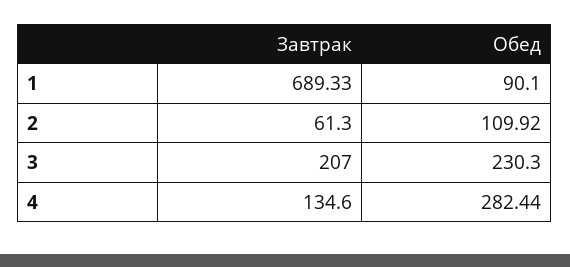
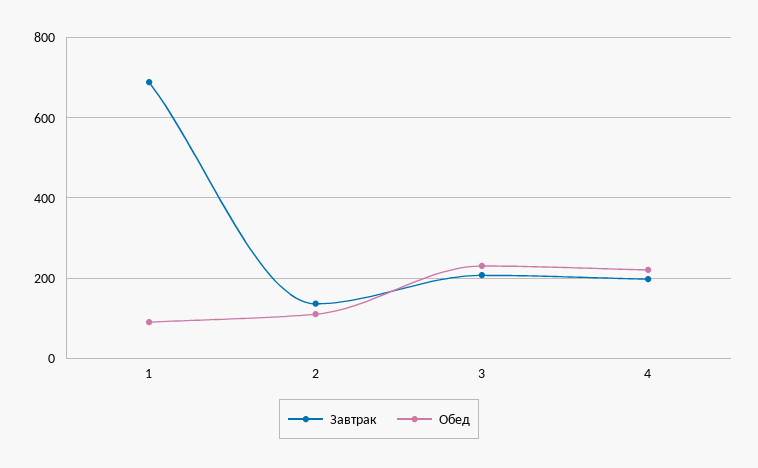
Завтрак, 2: 61.3 -> 140
Завтрак, 4: 134.6 -> 200
Обед, 4: 282.44 -> 220

